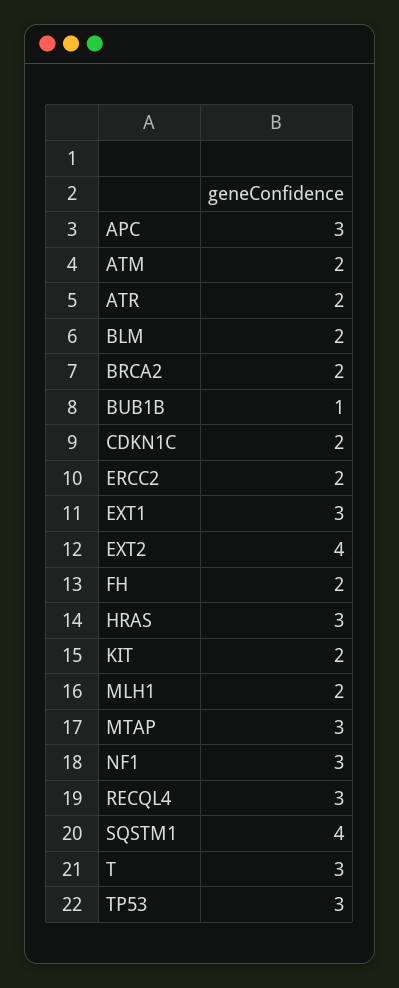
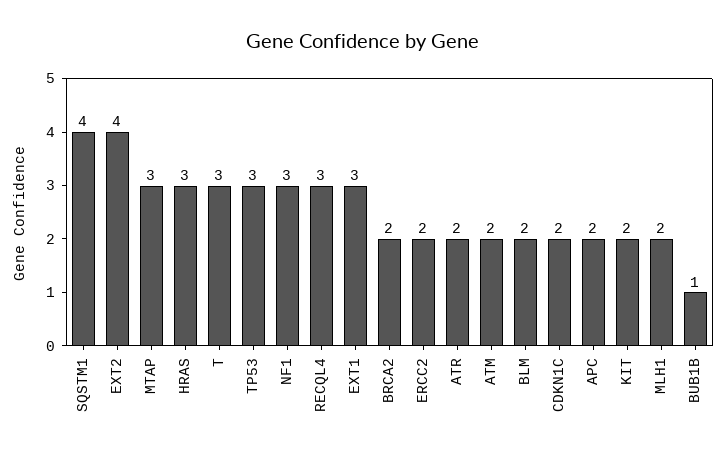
APC: 3 -> 2
FH: 2 -> none

